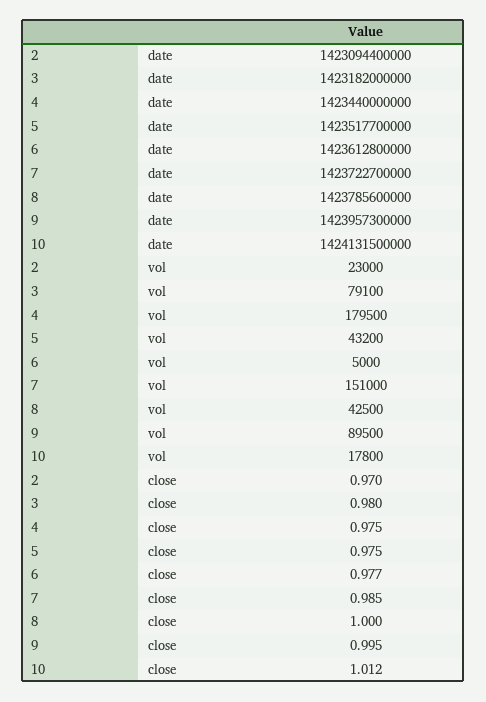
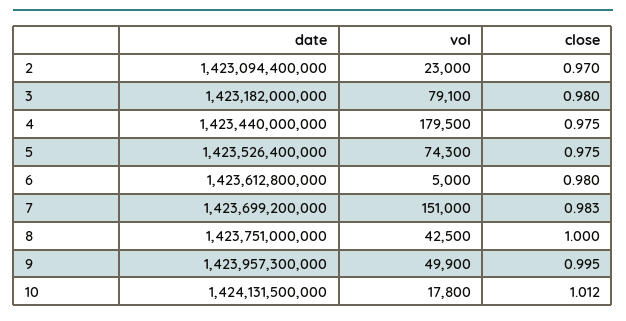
5, date: 1423517700000 -> 1423526400000
7, date: 1423722700000 -> 1423699200000
8, date: 1423785600000 -> 1423751000000
5, vol: 43200 -> 74300
9, vol: 89500 -> 49900
6, close: 0.977 -> 0.98
7, close: 0.985 -> 0.983

